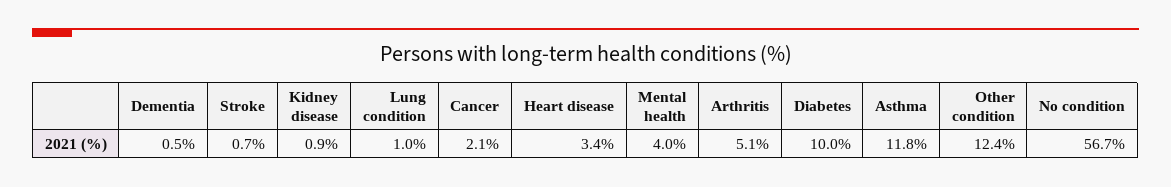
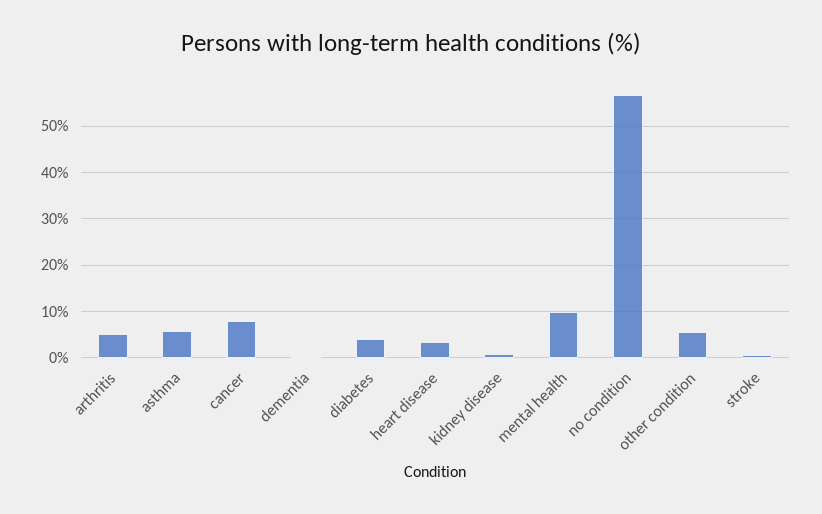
Lung condition: 1 -> none
Cancer: 2.1 -> 8
Mental health: 4 -> 10
Diabetes: 10 -> 4
Asthma: 11.8 -> 6
Other condition: 12.4 -> 6

